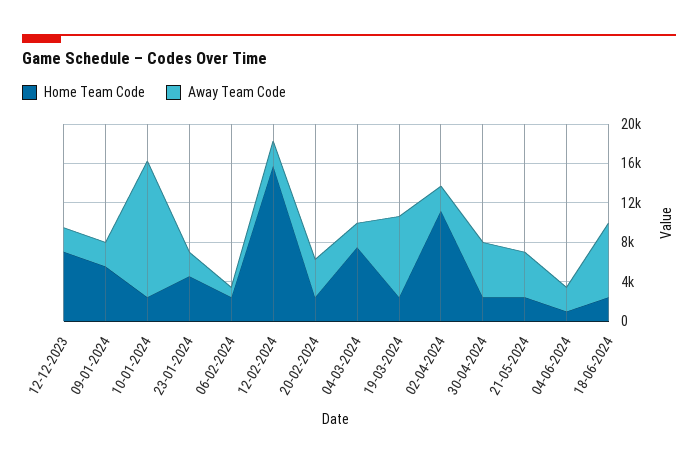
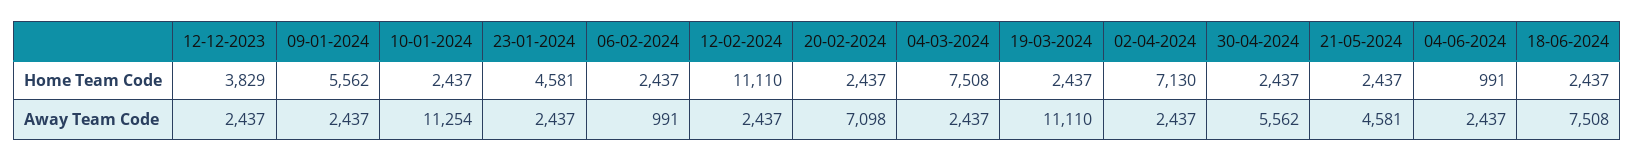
Home Team Code, 12-12-2023: 7000 -> 3829
Away Team Code, 10-01-2024: 14000 -> 11254
Home Team Code, 12-02-2024: 16000 -> 11110
Away Team Code, 20-02-2024: 4000 -> 7098
Away Team Code, 19-03-2024: 8000 -> 11110
Home Team Code, 02-04-2024: 11000 -> 7130

